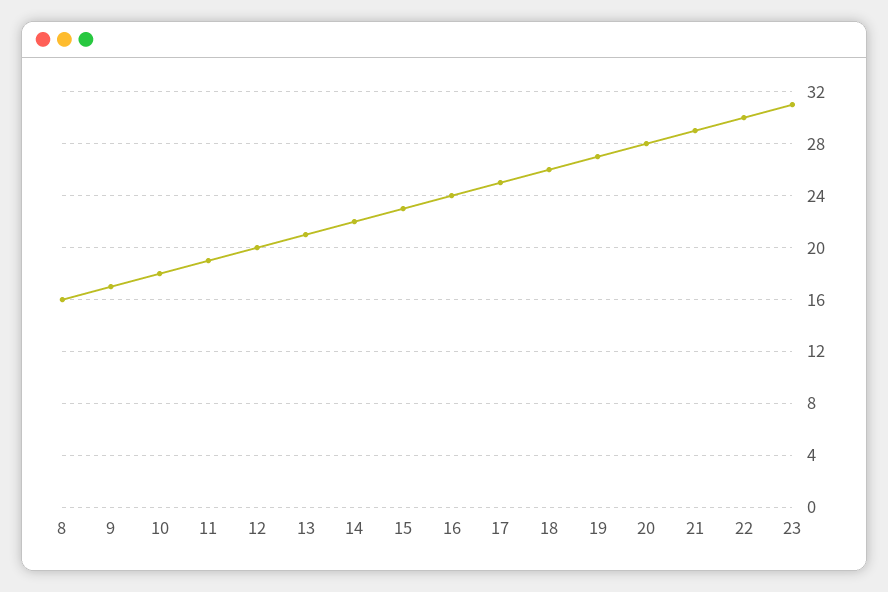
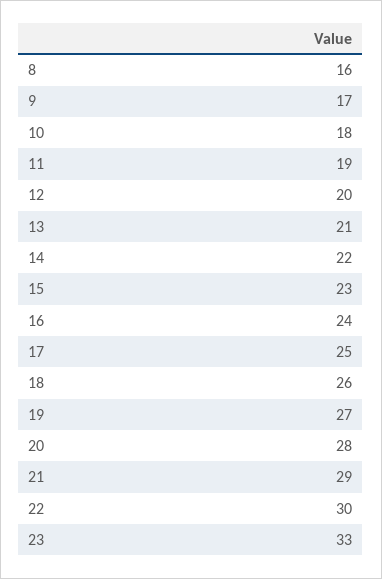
23: 31 -> 33

